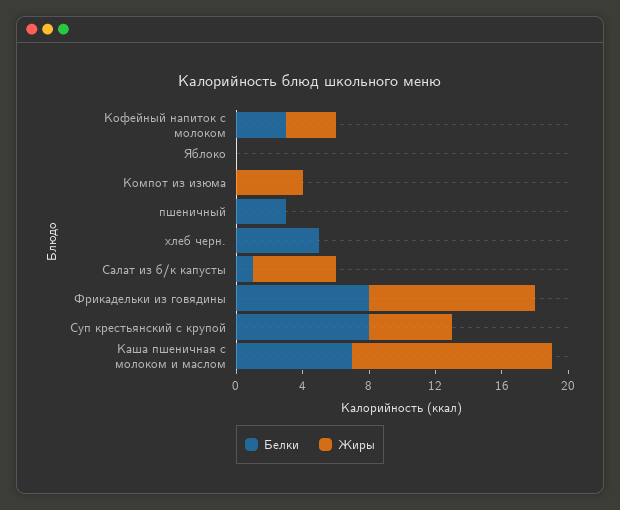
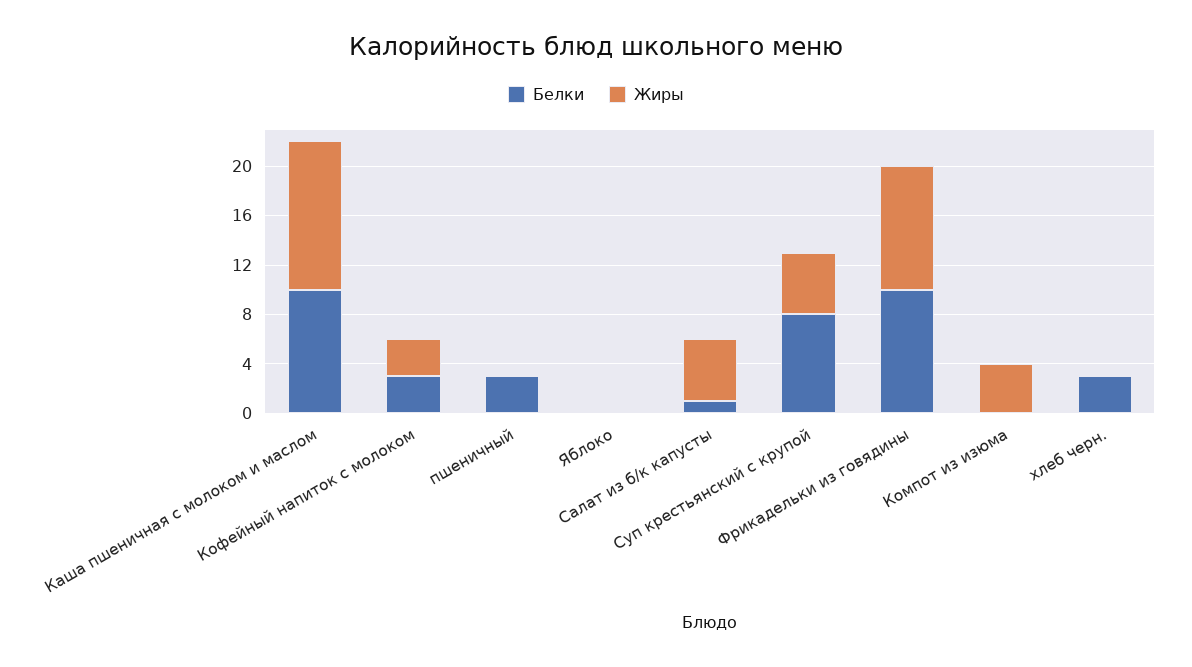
Белки, хлеб черн.: 5 -> 3
Белки, Фрикадельки из говядины: 8 -> 10
Белки, Каша пшеничная с молоком и маслом: 7 -> 10

